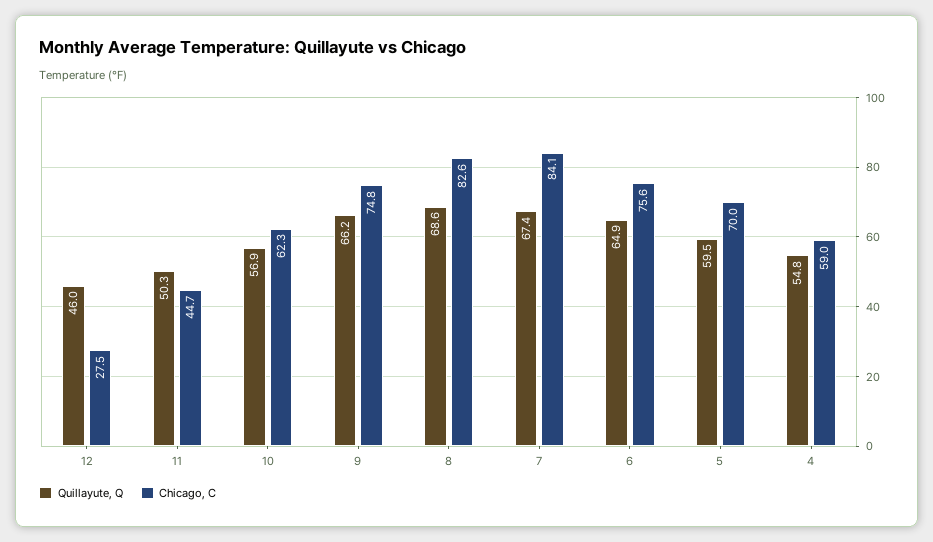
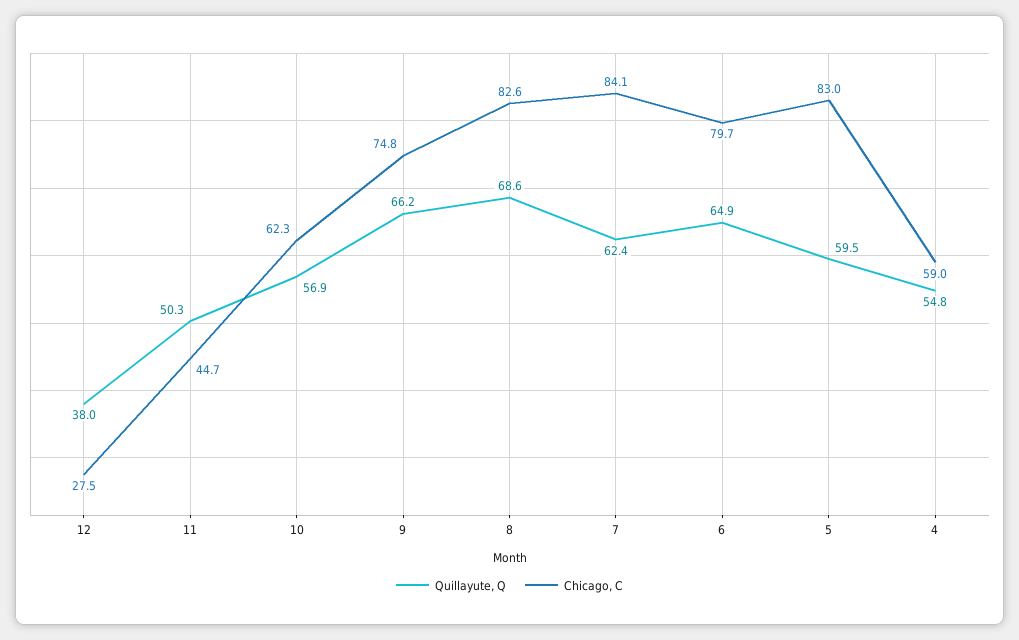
Quillayute, Q, 12: 46 -> 38
Quillayute, Q, 7: 67.4 -> 62.4
Chicago, C, 6: 75.6 -> 79.7
Chicago, C, 5: 70 -> 83

